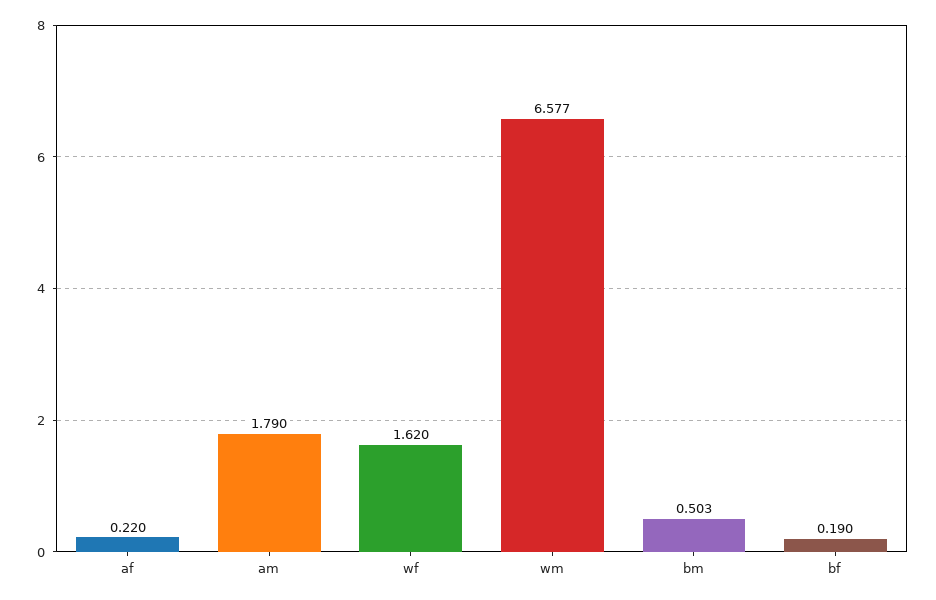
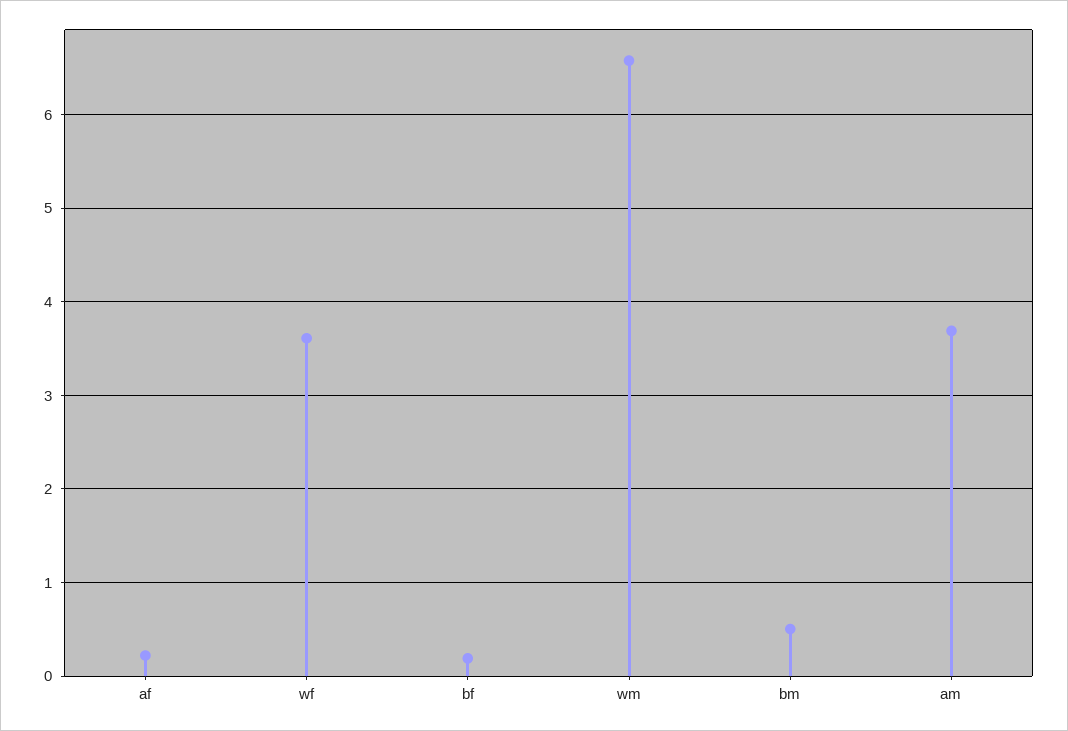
am: 1.79 -> 3.7
wf: 1.62 -> 3.6

